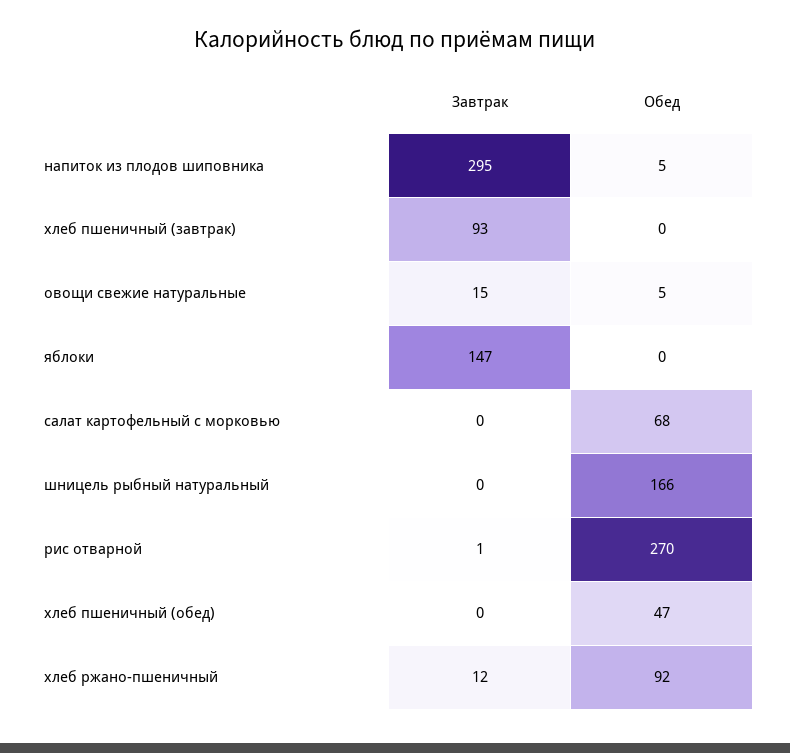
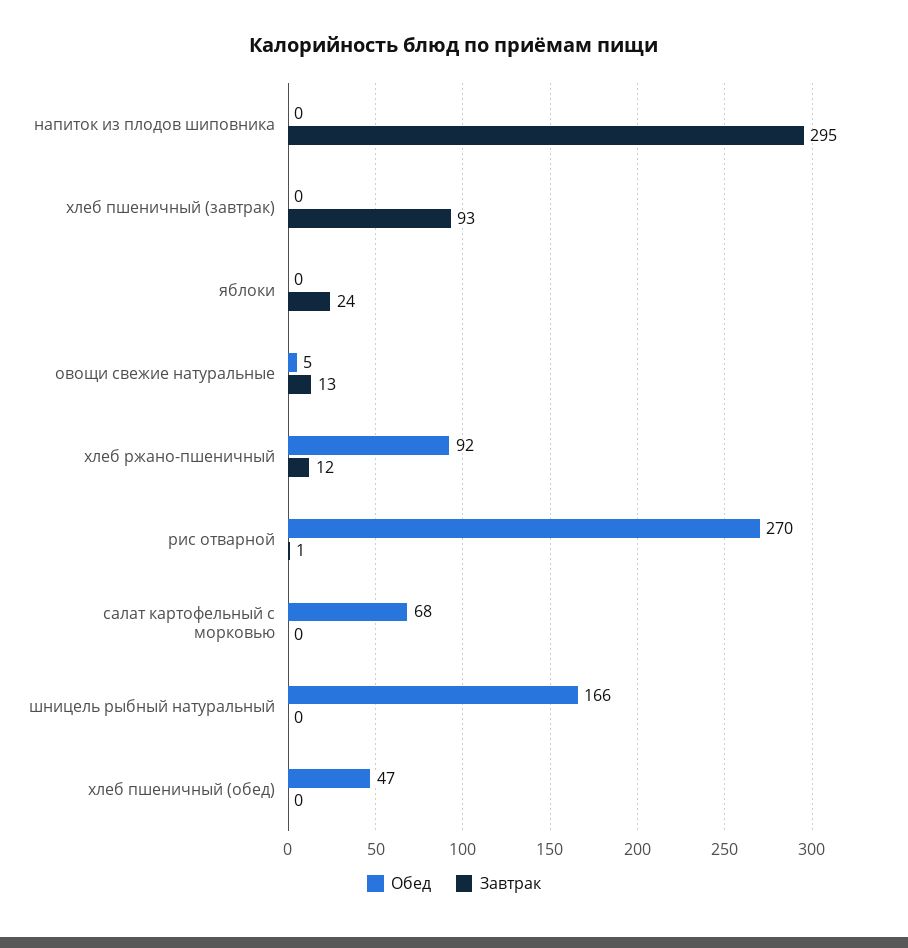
Обед, напиток из плодов шиповника: 5 -> 0
Завтрак, овощи свежие натуральные: 15 -> 13
Завтрак, яблоки: 147 -> 24

